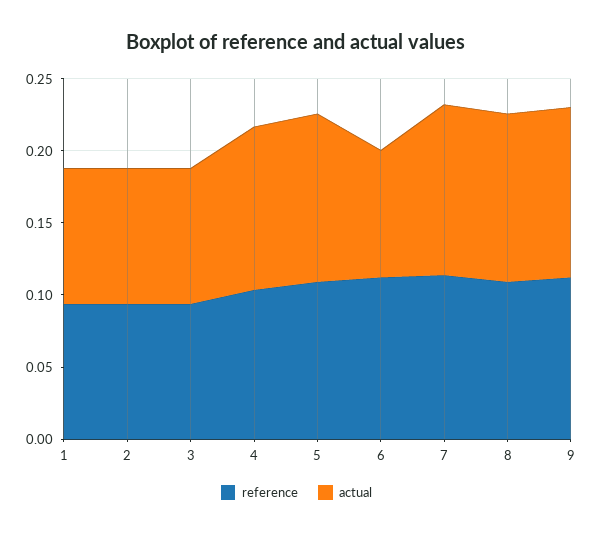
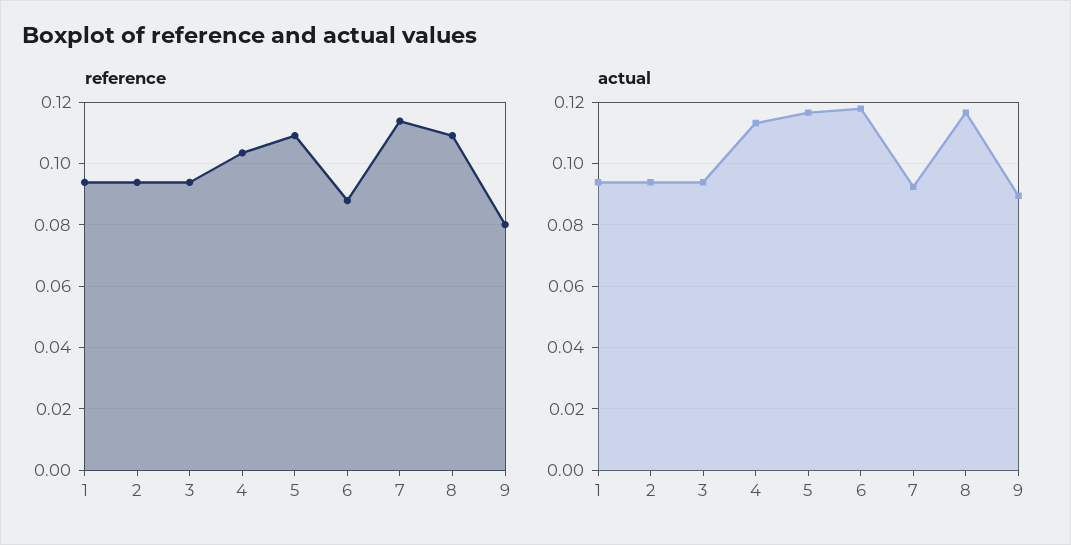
reference, 6: 0.11 -> 0.088
actual, 6: 0.09 -> 0.118
actual, 7: 0.12 -> 0.092
reference, 9: 0.11 -> 0.08
actual, 9: 0.12 -> 0.09

